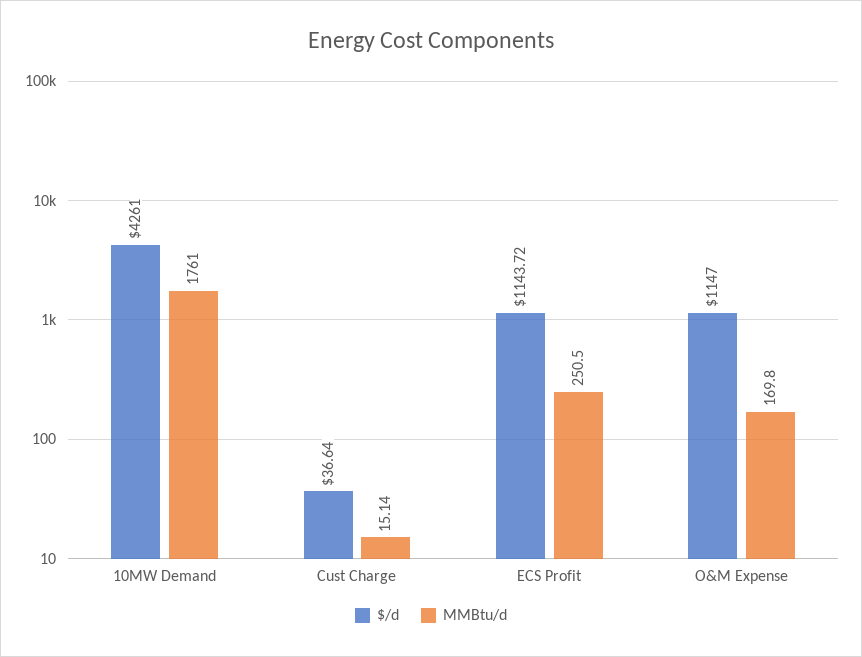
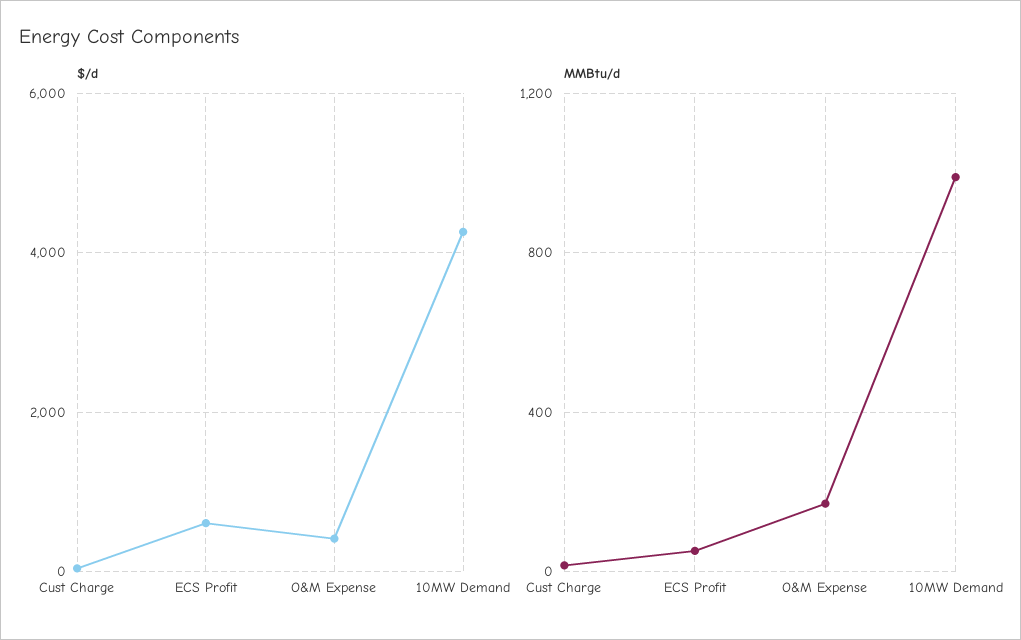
MMBtu/d, 10MW Demand: 1761 -> 1000
$/d, ECS Profit: 1143.72 -> 600
MMBtu/d, ECS Profit: 250.5 -> 50
$/d, O&M Expense: 1147 -> 400

